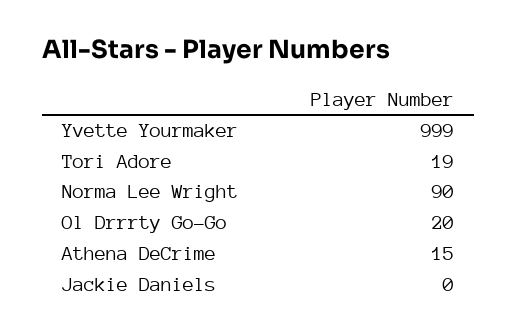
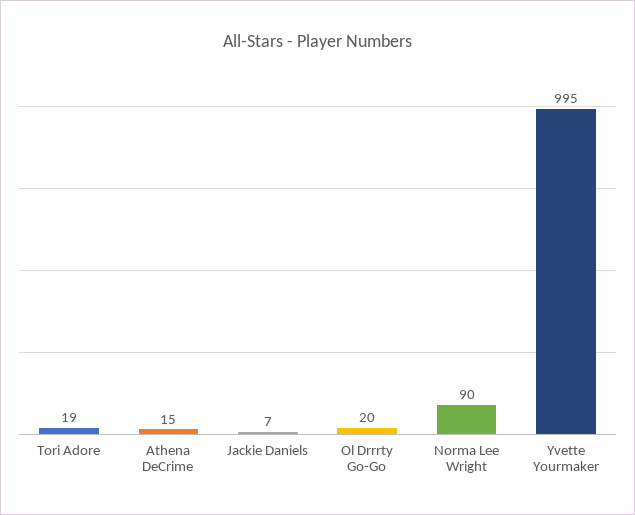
Yvette Yourmaker: 999 -> 995
Jackie Daniels: 0 -> 7

